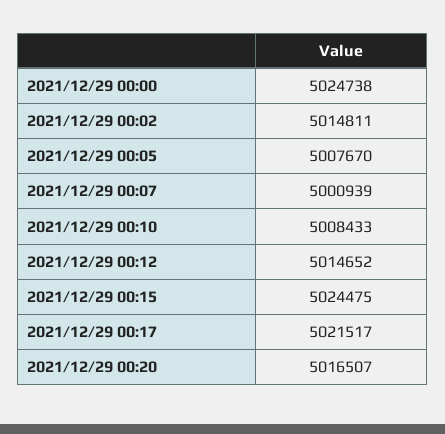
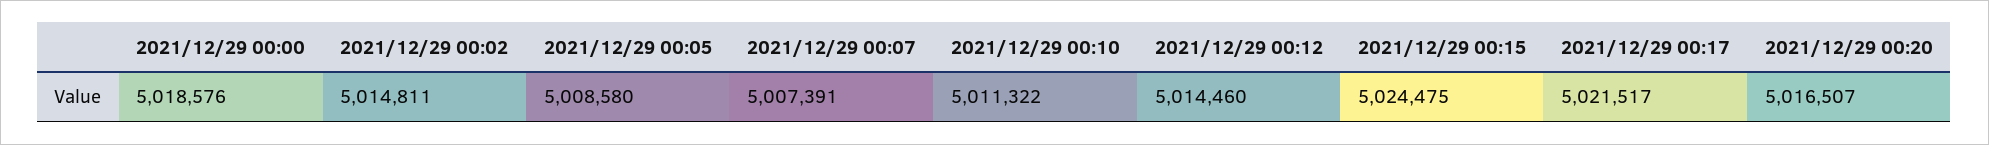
2021/12/29 00:00: 5024738 -> 5018576
2021/12/29 00:05: 5007670 -> 5008580
2021/12/29 00:07: 5000939 -> 5007391
2021/12/29 00:10: 5008433 -> 5011322
2021/12/29 00:12: 5014652 -> 5014460

